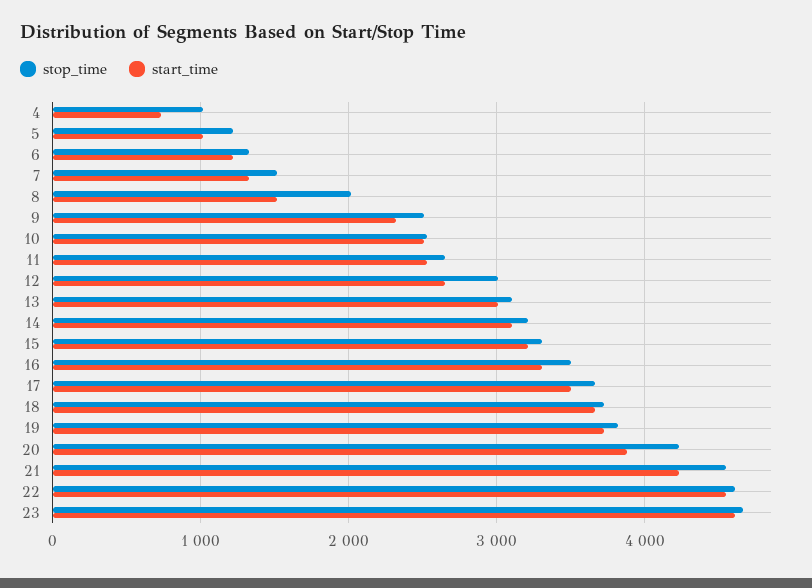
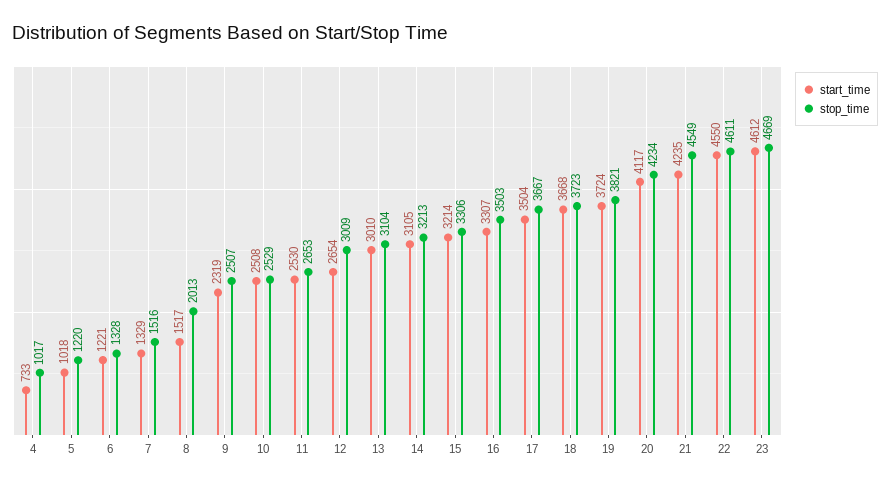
start_time, 20: 3900 -> 4117

